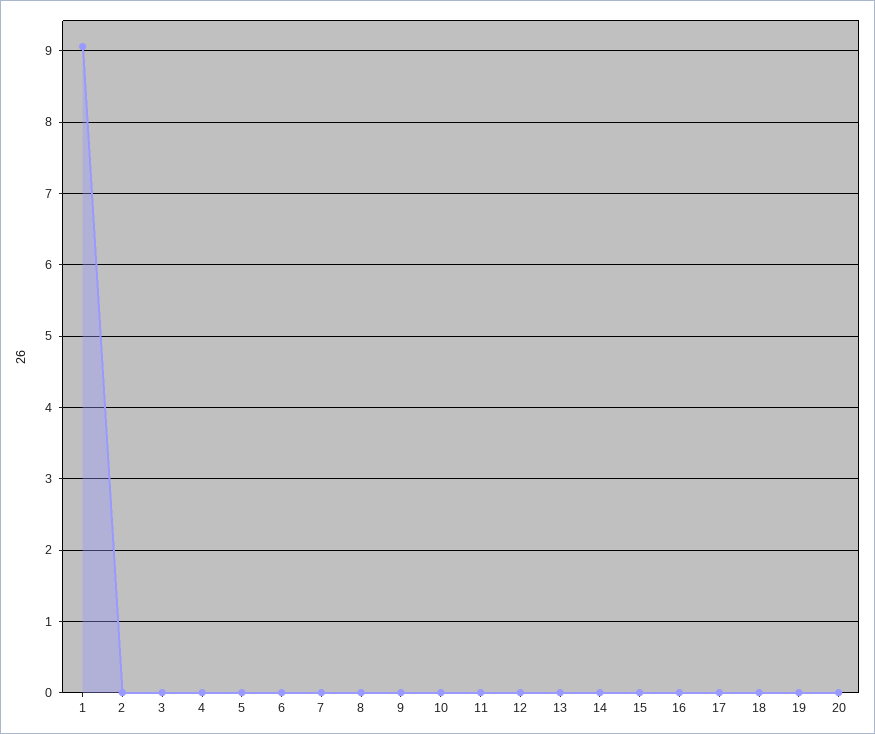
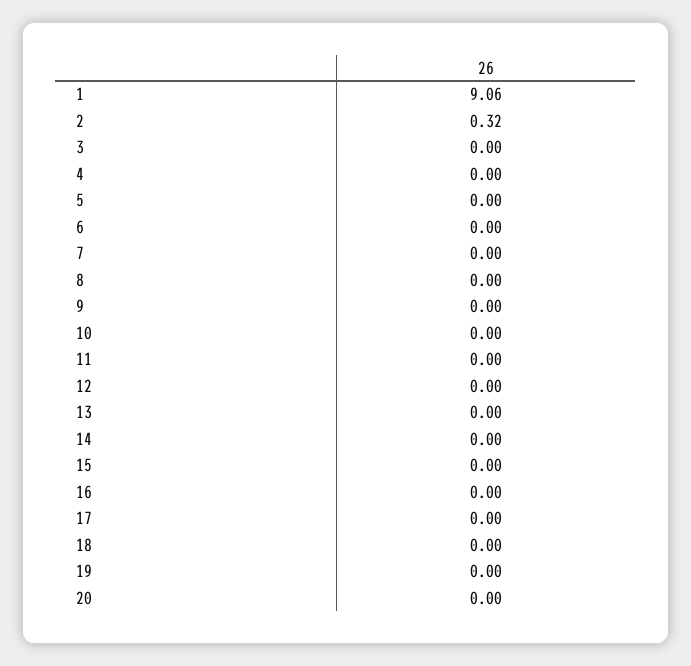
2: 0 -> 0.32

